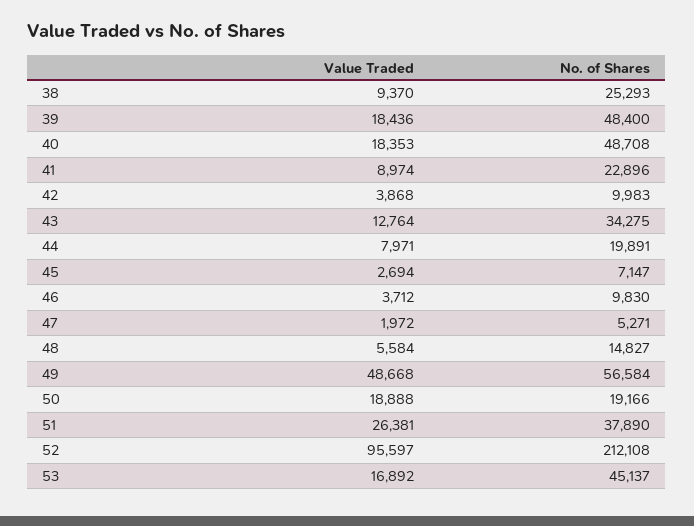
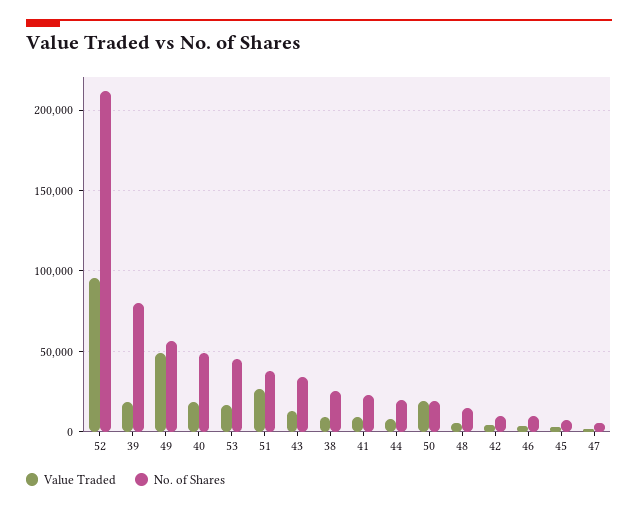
No. of Shares, 39: 48400 -> 80000

